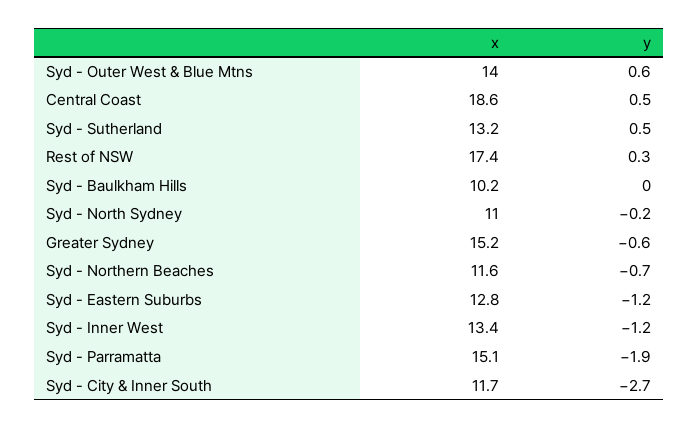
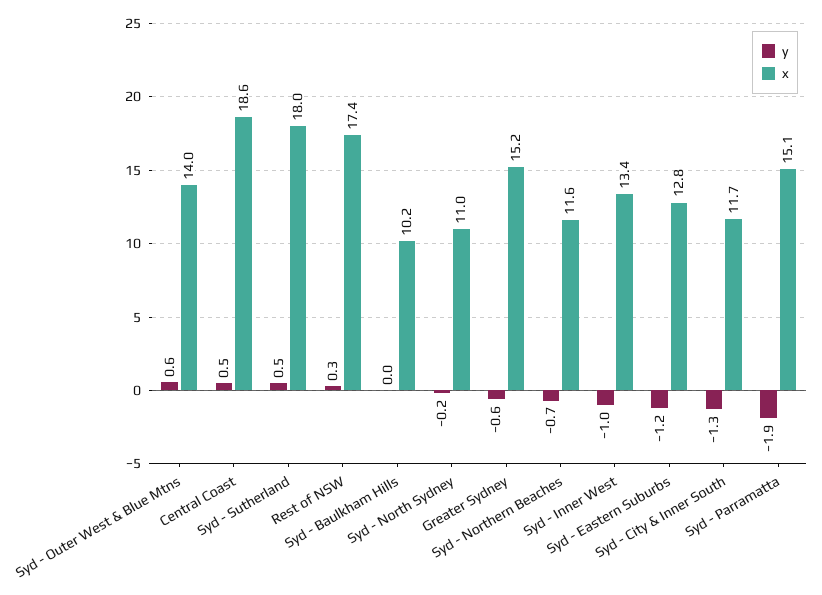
x, Syd - Sutherland: 13.2 -> 18
y, Syd - Inner West: -1.2 -> -1
y, Syd - City & Inner South: -2.7 -> -1.3

